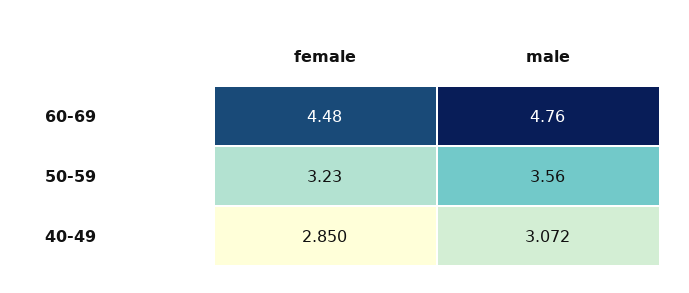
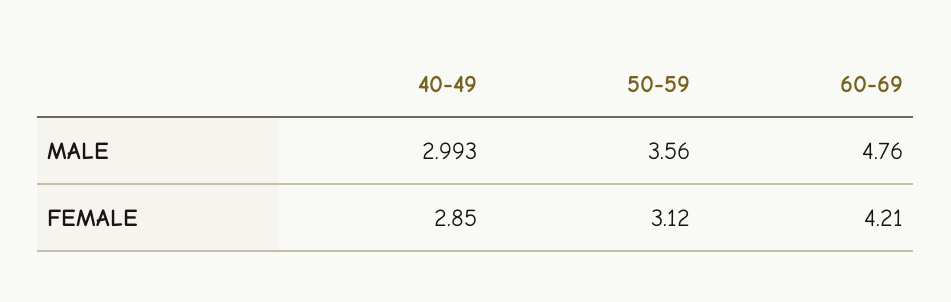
female, 60-69: 4.48 -> 4.21
female, 50-59: 3.23 -> 3.12
male, 40-49: 3.072 -> 2.993

